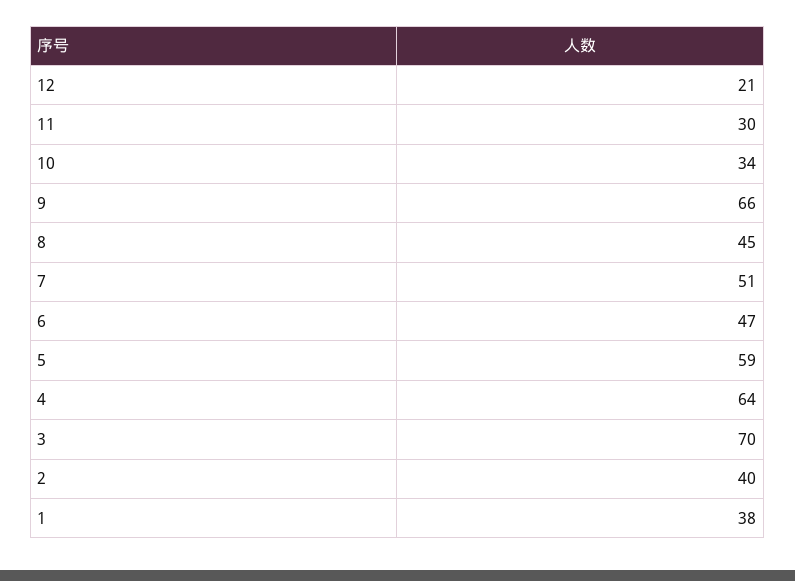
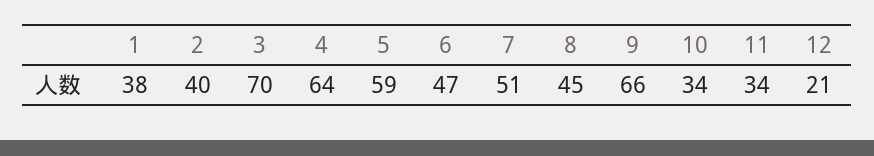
11: 30 -> 34

